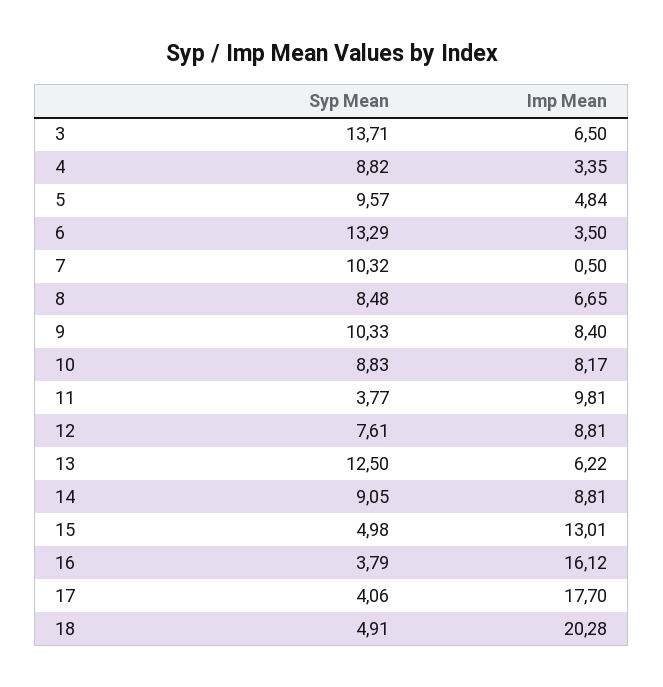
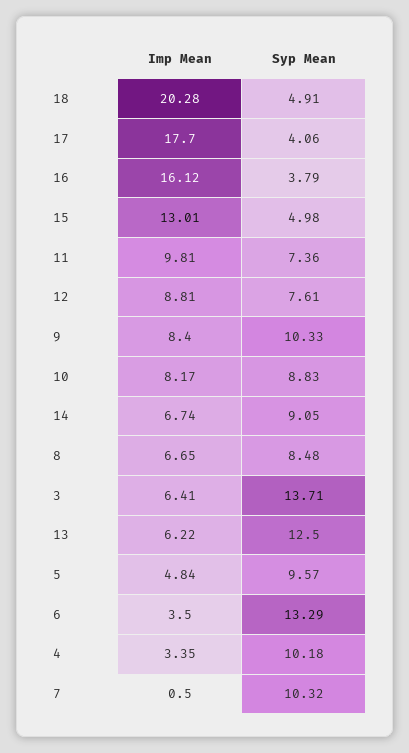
Imp Mean, 3: 6.5 -> 6.41
Syp Mean, 4: 8.82 -> 10.18
Syp Mean, 11: 3.77 -> 7.36
Imp Mean, 14: 8.81 -> 6.74

